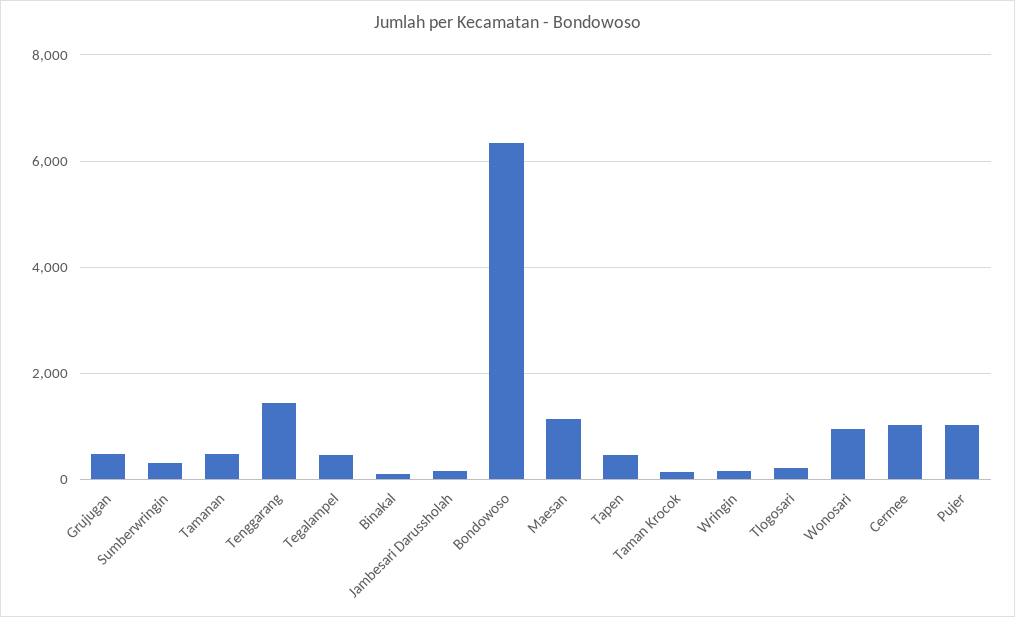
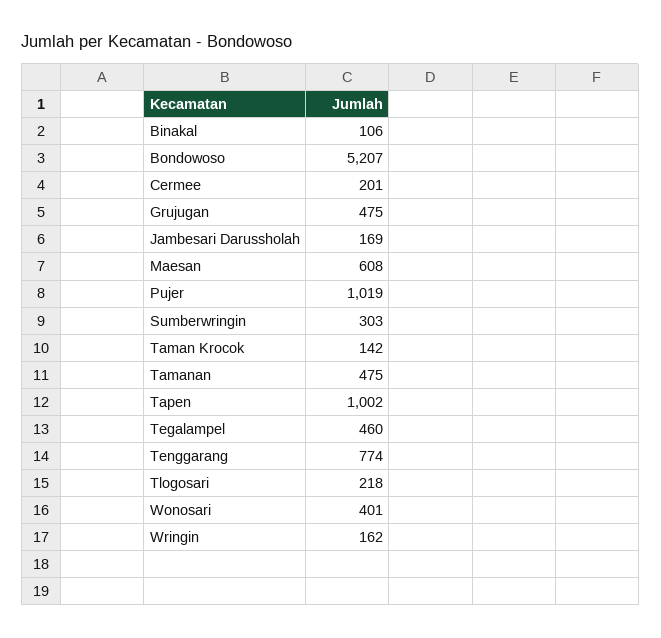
Tenggarang: 1400 -> 774
Bondowoso: 6400 -> 5207
Maesan: 1200 -> 608
Tapen: 400 -> 1002
Wonosari: 1000 -> 401
Cermee: 1000 -> 201

